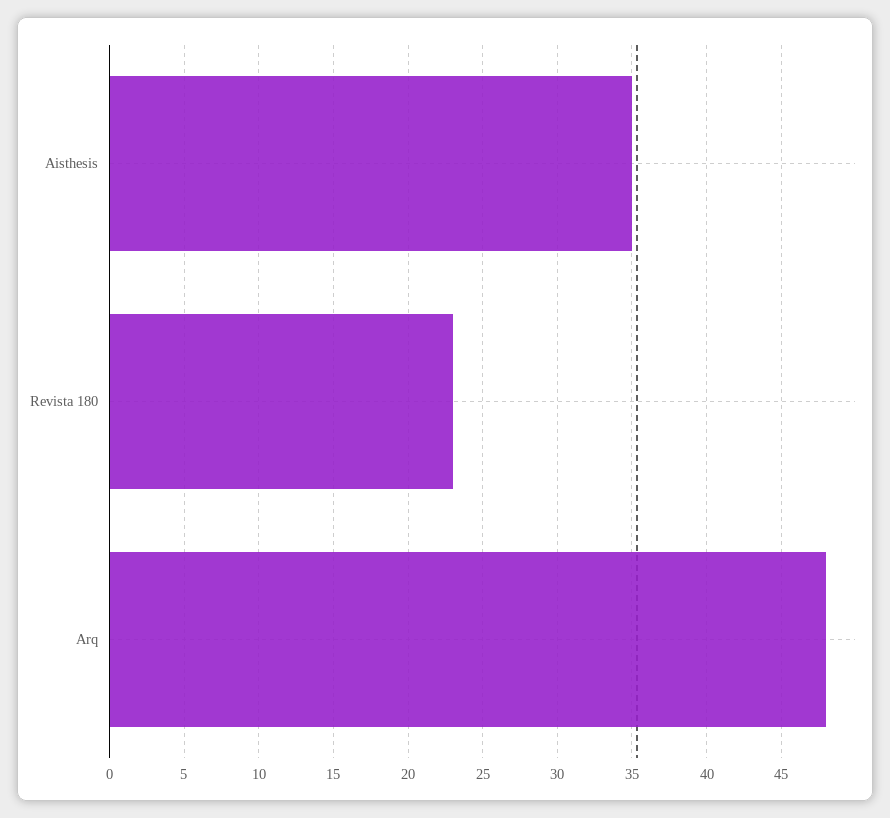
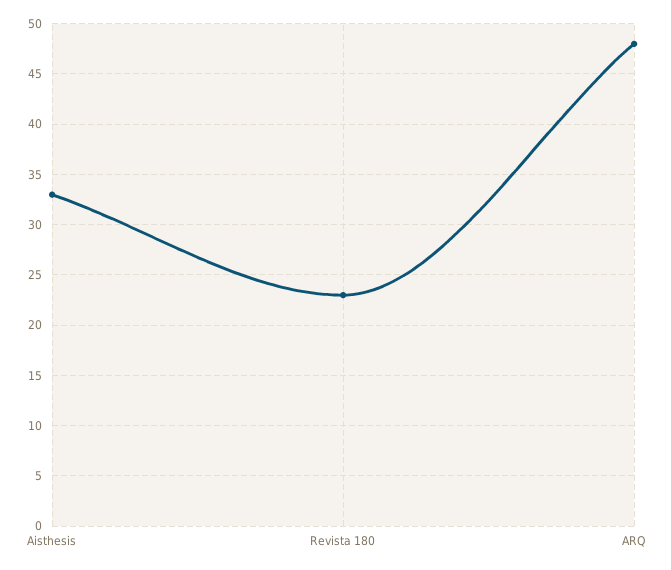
Aisthesis: 35 -> 33

